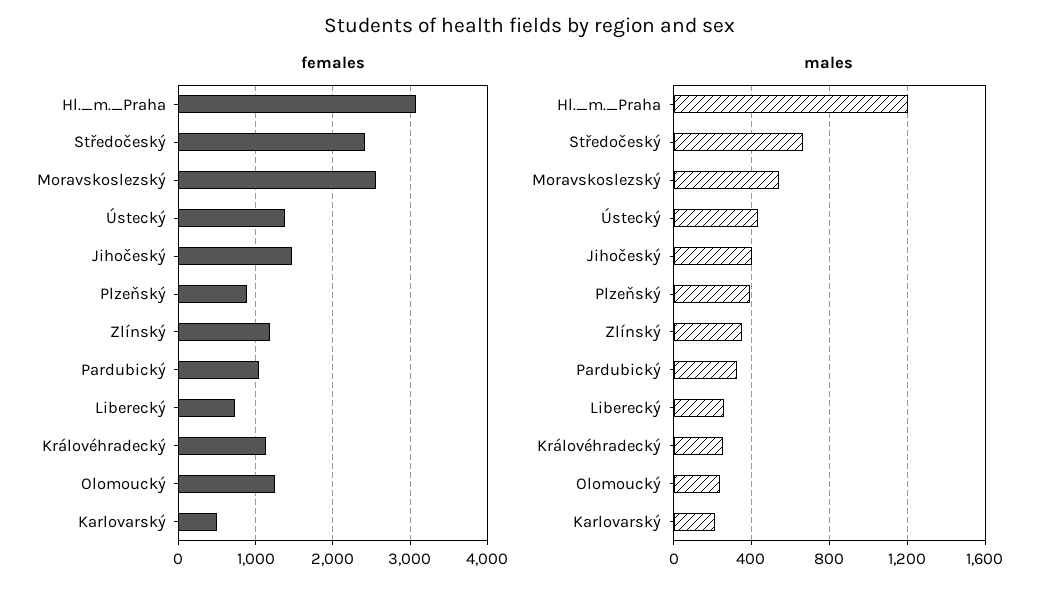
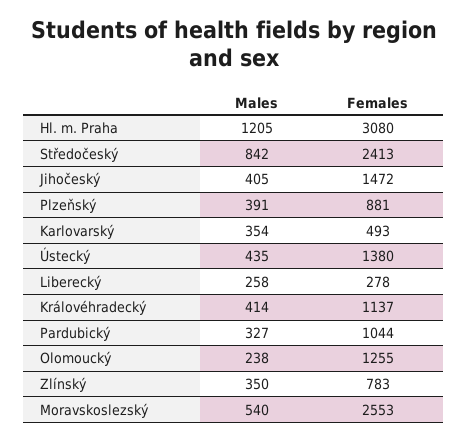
females, Zlínský: 1200 -> 783
females, Liberecký: 700 -> 278
males, Středočeský: 650 -> 842
males, Královéhradecký: 250 -> 414
males, Karlovarský: 200 -> 354

